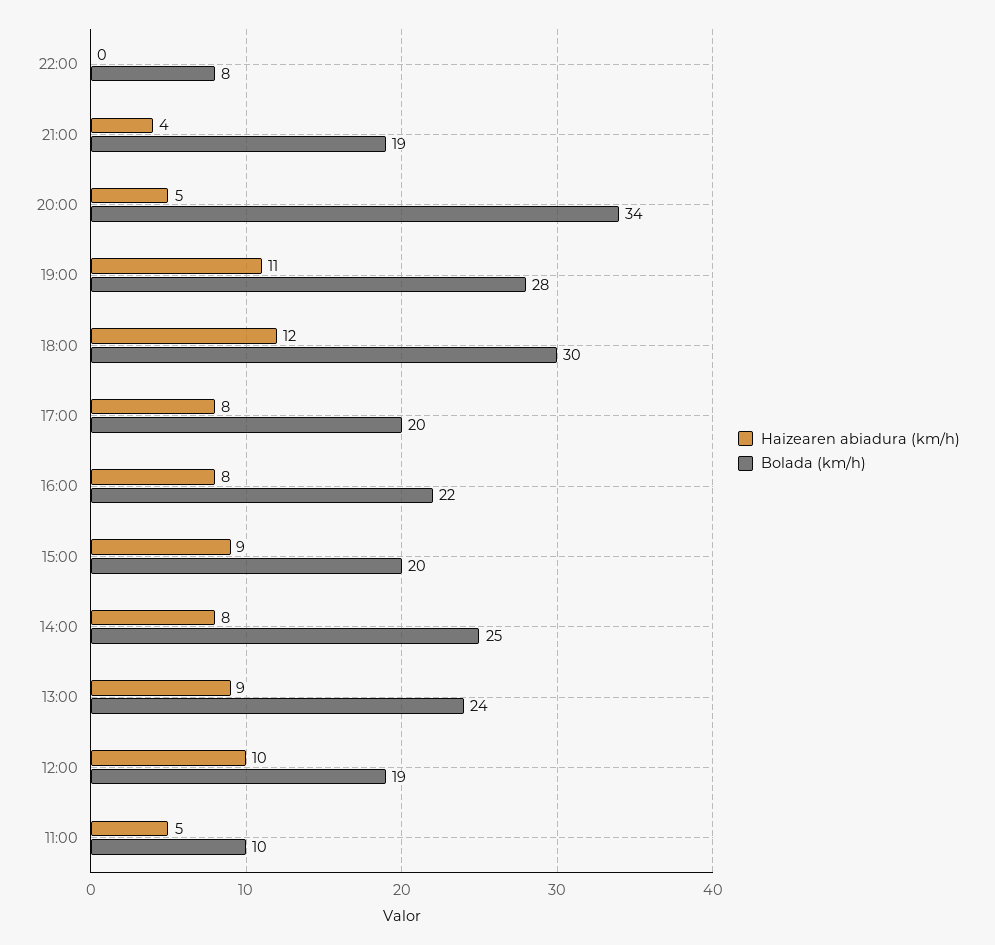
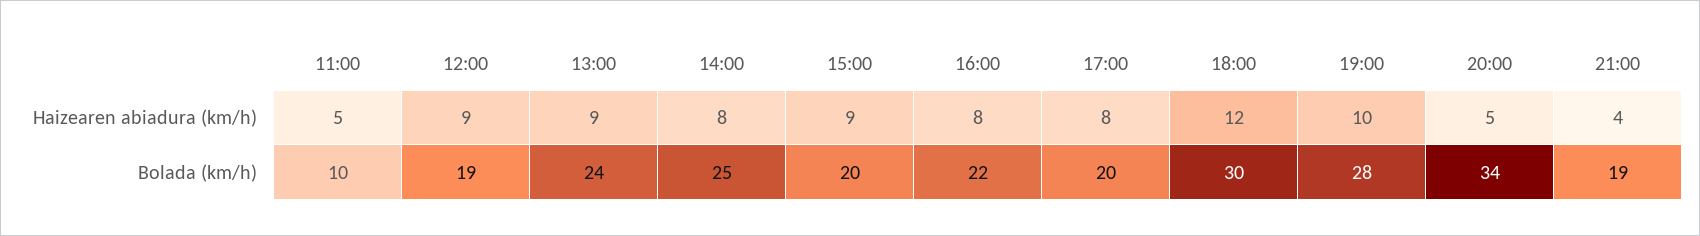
Haizearen abiadura (km/h), 22:00: 0 -> none
Bolada (km/h), 22:00: 8 -> none
Haizearen abiadura (km/h), 19:00: 11 -> 10
Haizearen abiadura (km/h), 12:00: 10 -> 9

